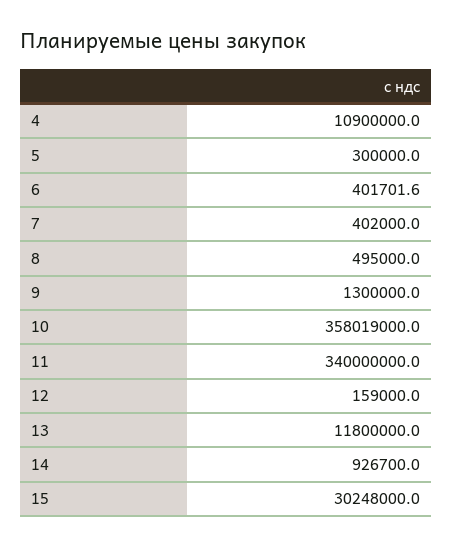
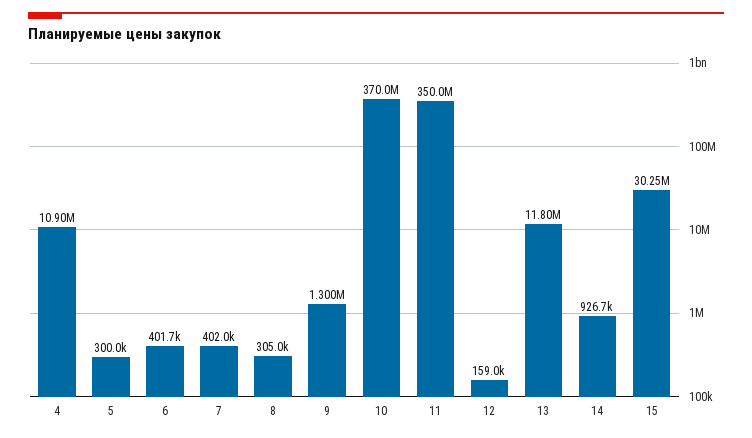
8: 495000 -> 305000
10: 358019000 -> 370000000
11: 340000000 -> 350000000

